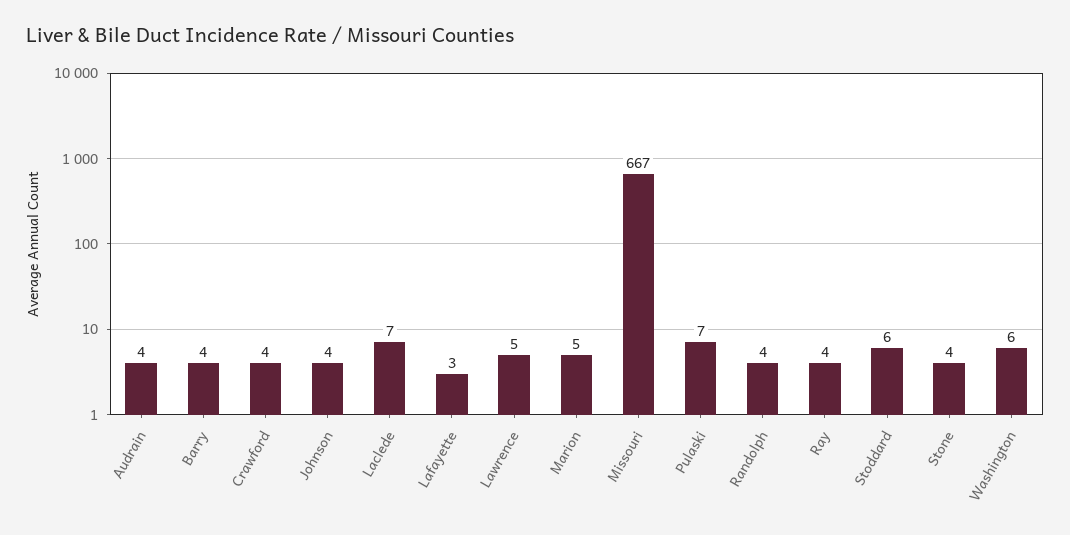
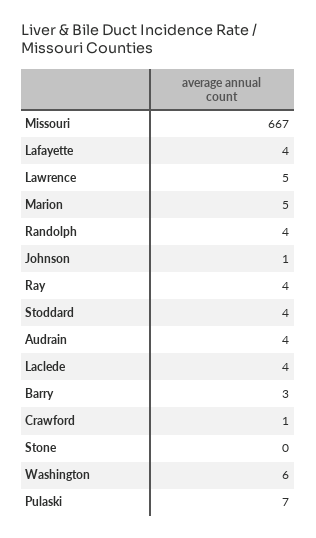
Barry: 4 -> 3
Crawford: 4 -> 1
Johnson: 4 -> 1
Laclede: 7 -> 4
Lafayette: 3 -> 4
Stoddard: 6 -> 4
Stone: 4 -> 0

